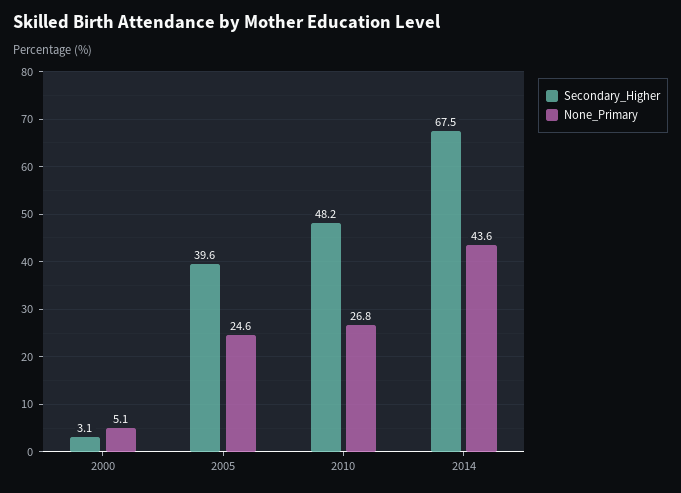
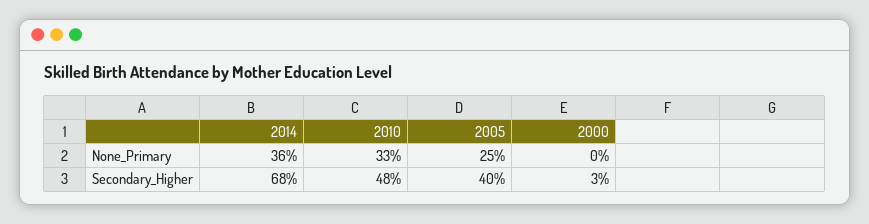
None_Primary, 2000: 5.1 -> 0
None_Primary, 2010: 26.8 -> 33
None_Primary, 2014: 43.6 -> 36

